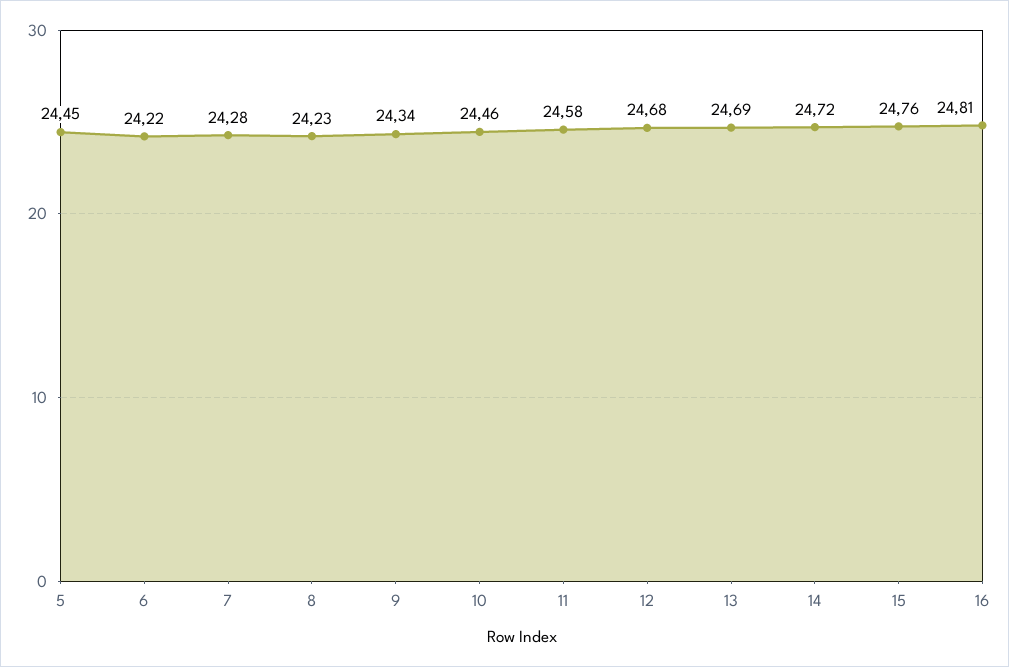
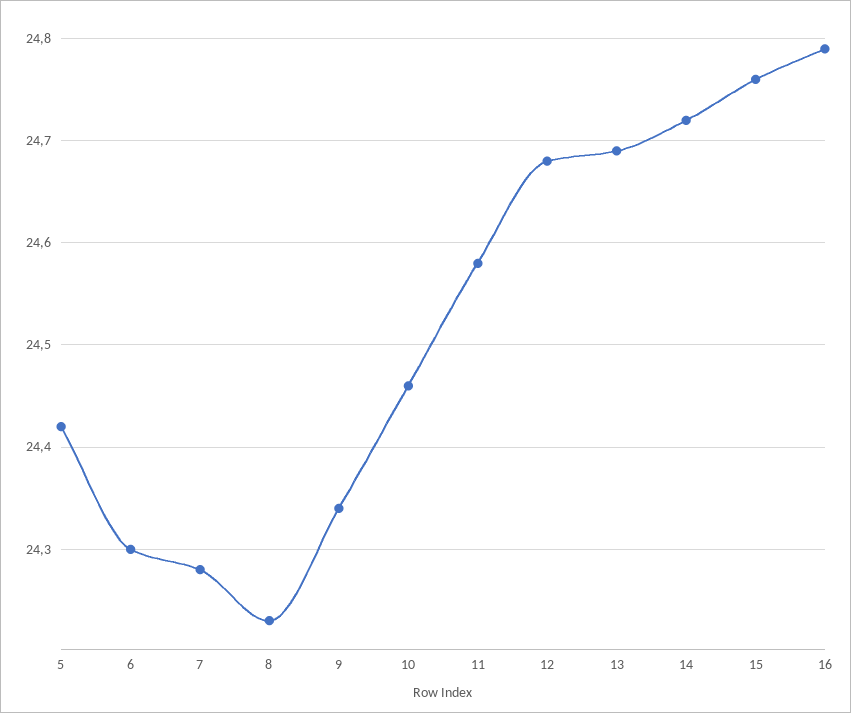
5: 24.45 -> 24.42
6: 24.22 -> 24.3
16: 24.81 -> 24.79

